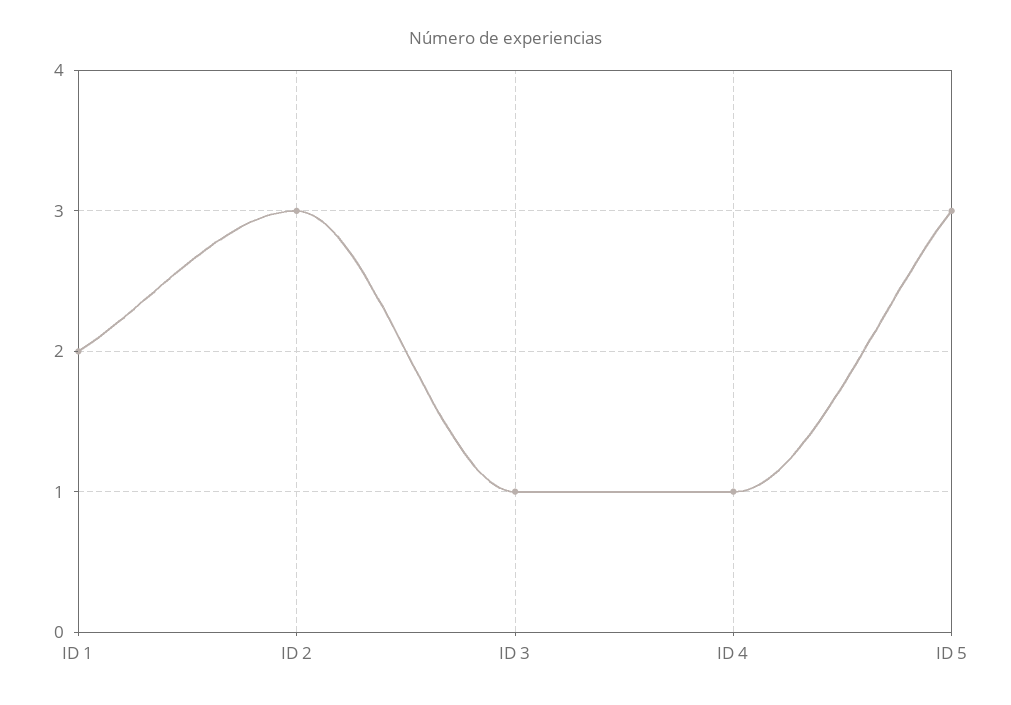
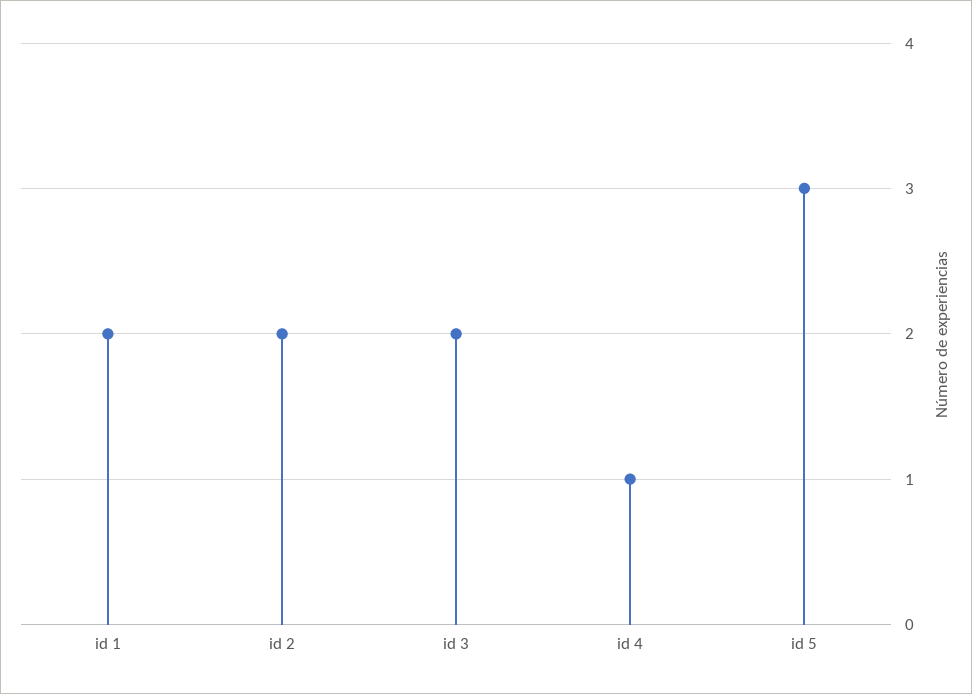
ID 2: 3 -> 2
ID 3: 1 -> 2

